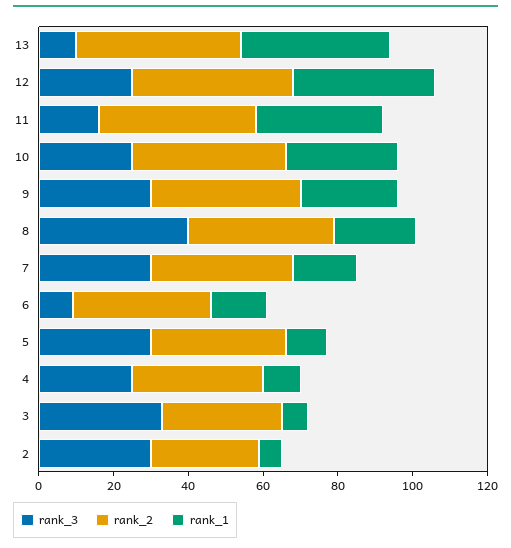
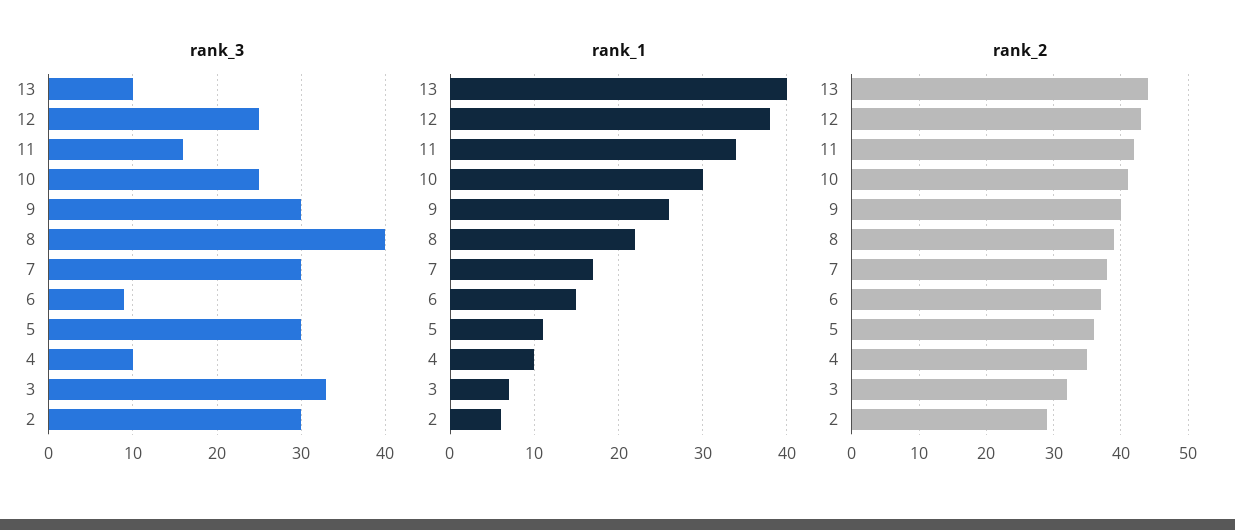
rank_3, 4: 25 -> 10

